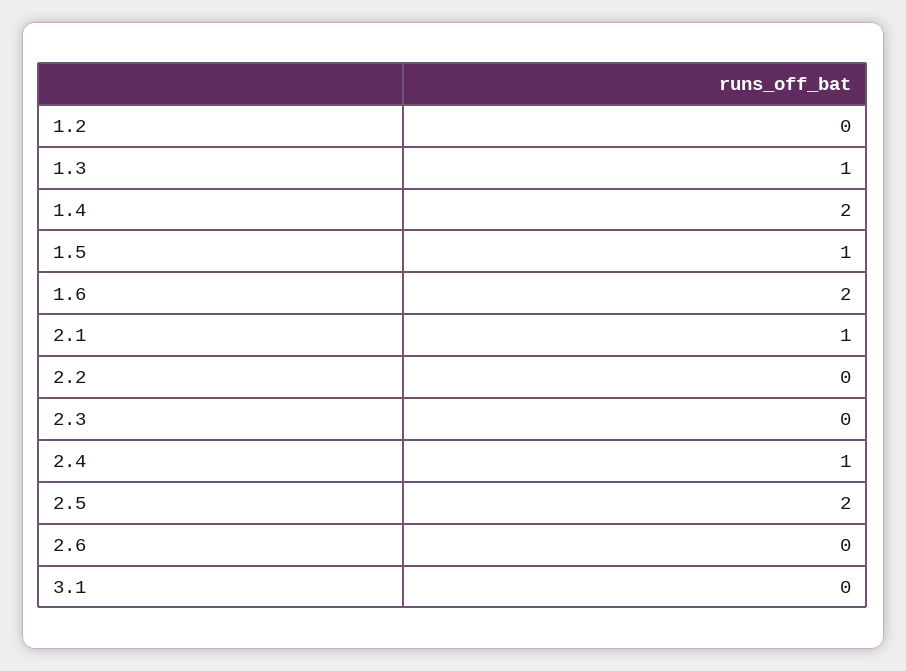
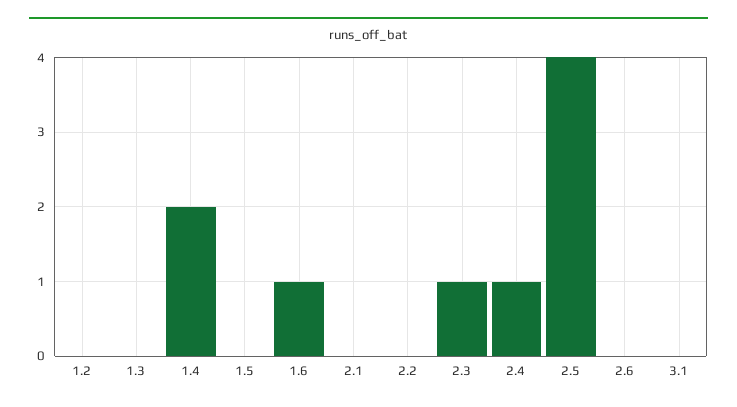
1.3: 1 -> 0
1.5: 1 -> 0
1.6: 2 -> 1
2.1: 1 -> 0
2.3: 0 -> 1
2.5: 2 -> 4

